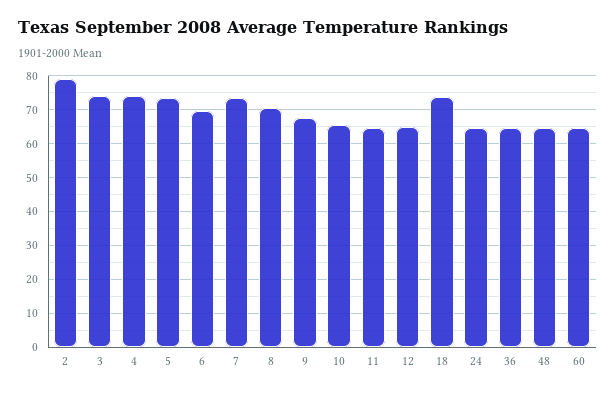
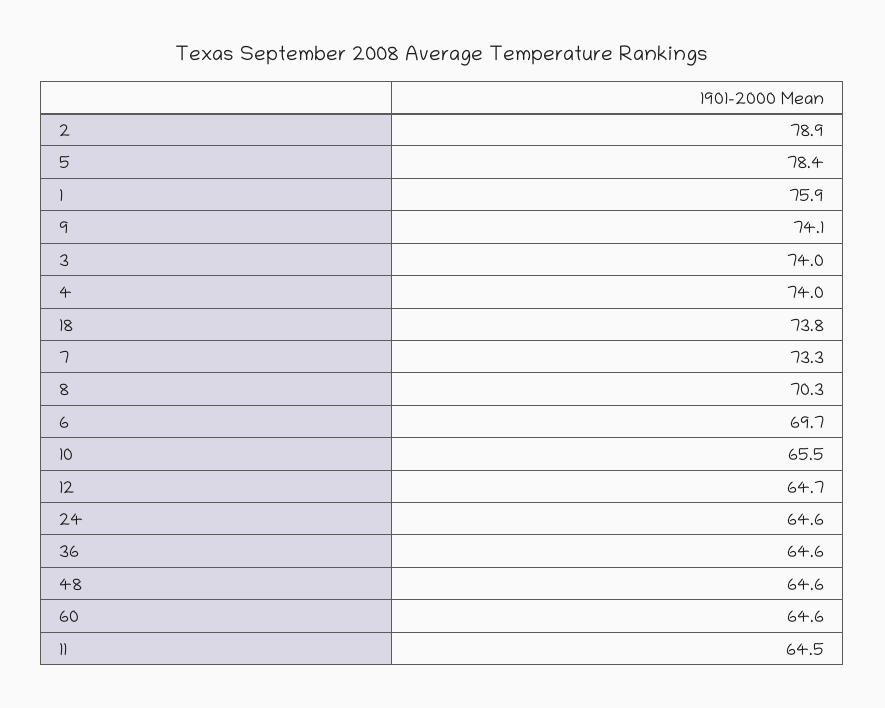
5: 74 -> 78.4
9: 68 -> 74.1
1: none -> 75.9

